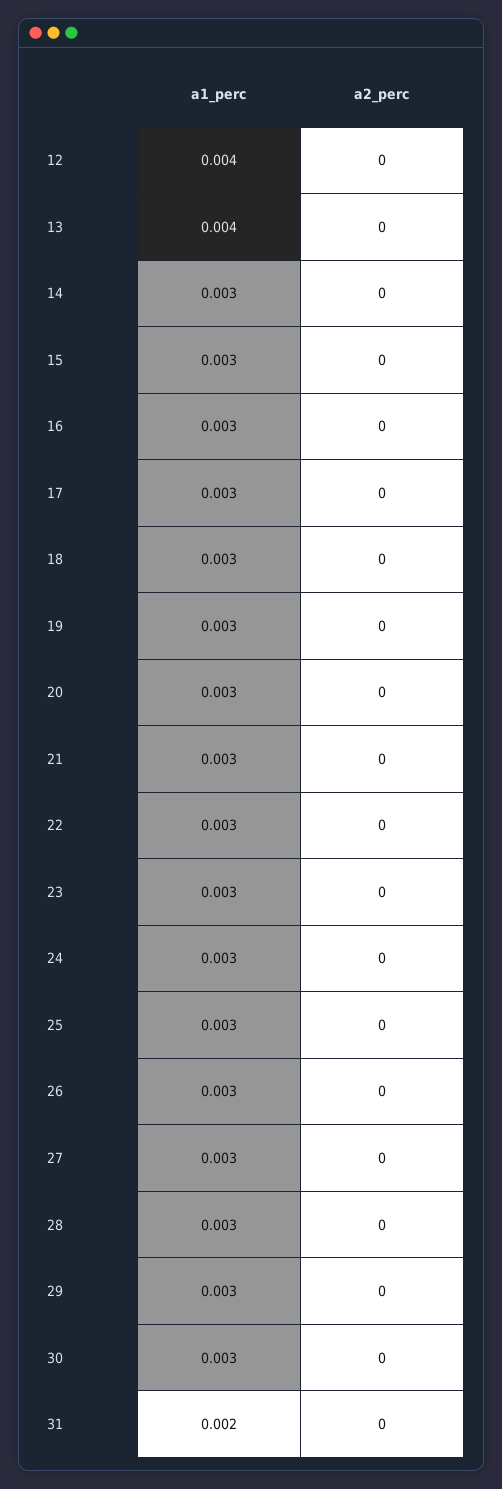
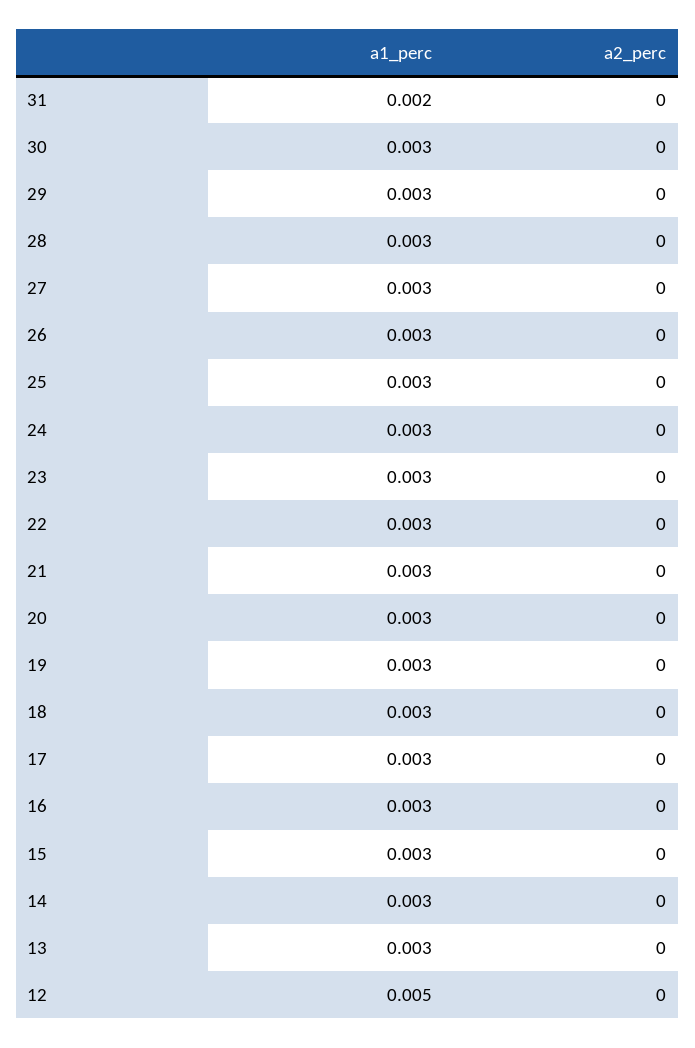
a1_perc, 12: 0.004 -> 0.005
a1_perc, 13: 0.004 -> 0.003

